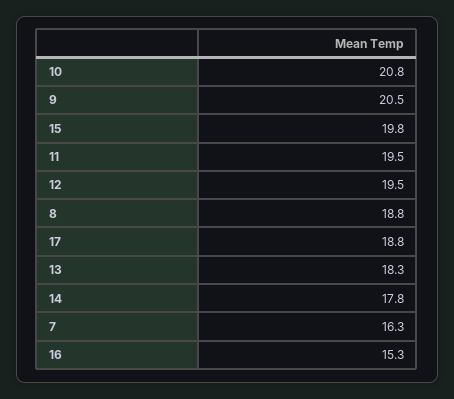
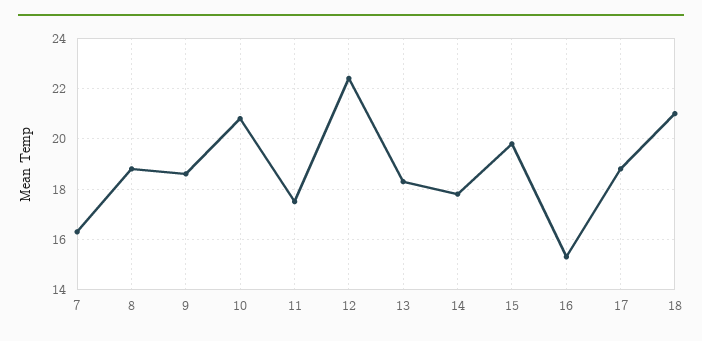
9: 20.5 -> 18.5
11: 19.5 -> 17.5
12: 19.5 -> 22.5
18: none -> 21

